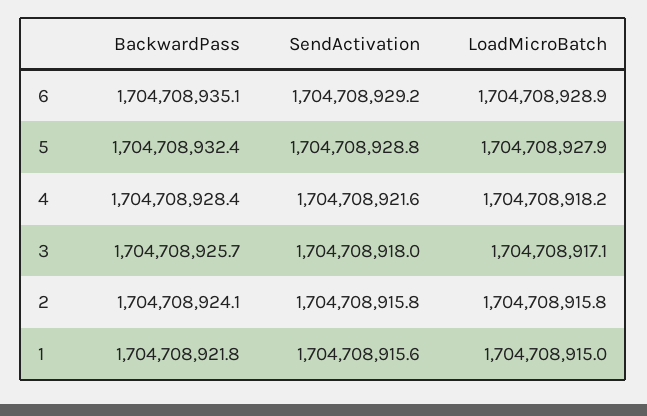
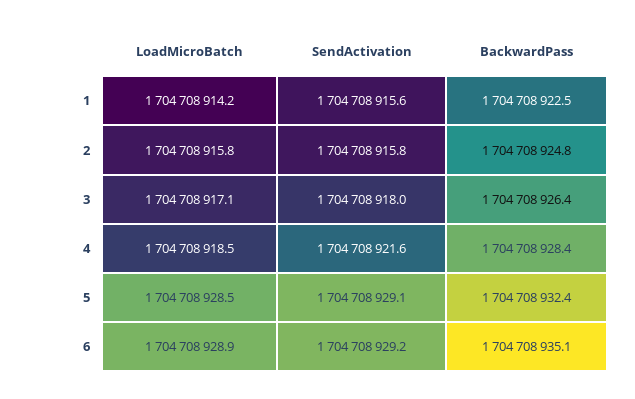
SendActivation, 5: 1704708928.8 -> 1704708929.1
LoadMicroBatch, 5: 1704708927.9 -> 1704708928.5
LoadMicroBatch, 4: 1704708918.2 -> 1704708918.5
BackwardPass, 3: 1704708925.7 -> 1704708926.4
BackwardPass, 2: 1704708924.1 -> 1704708924.8
BackwardPass, 1: 1704708921.8 -> 1704708922.5
LoadMicroBatch, 1: 1704708915 -> 1704708914.2

